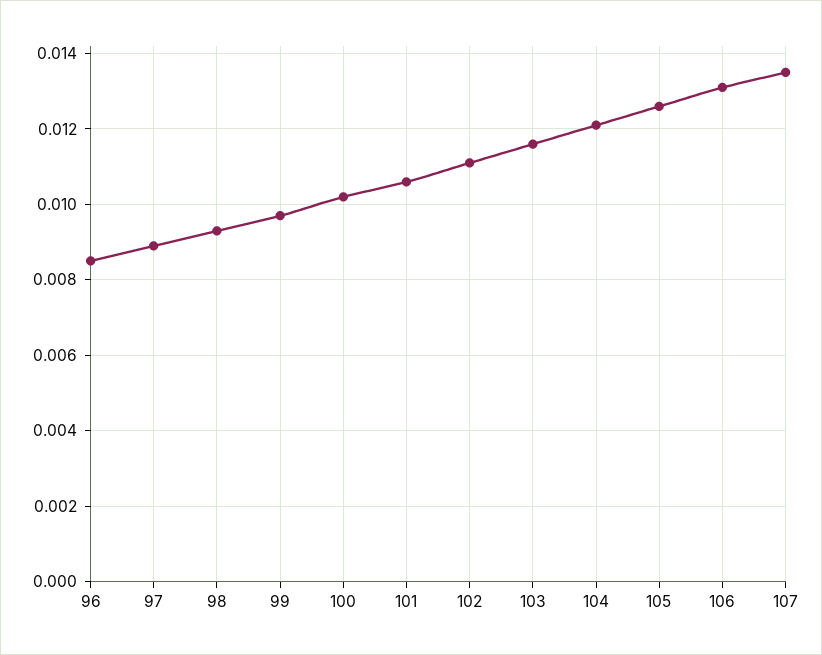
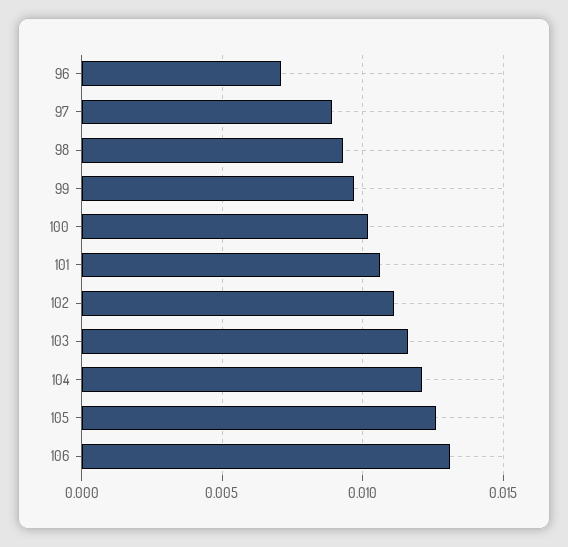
96: 0.0085 -> 0.007
107: 0.0135 -> none

